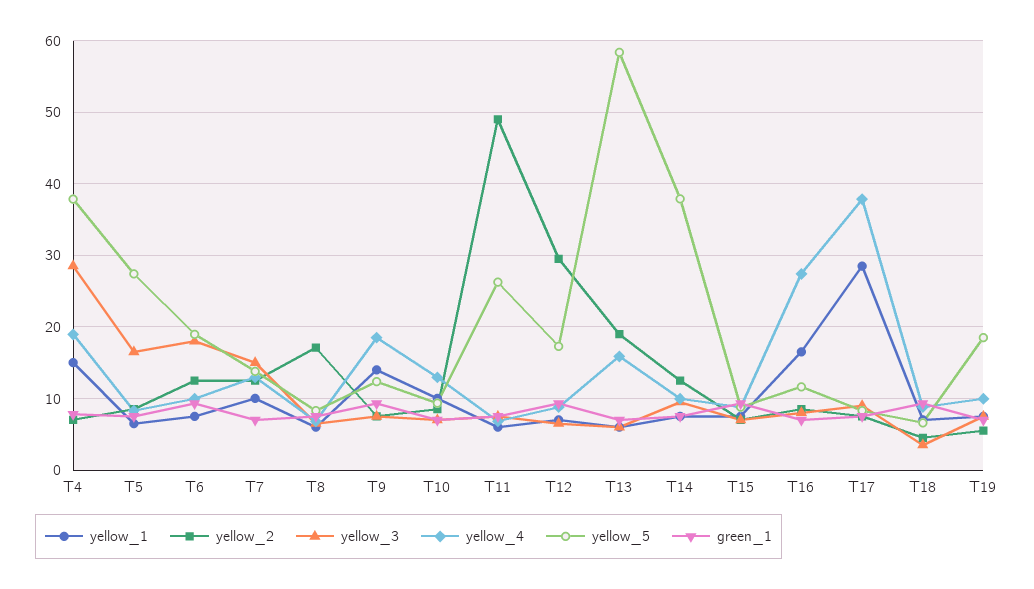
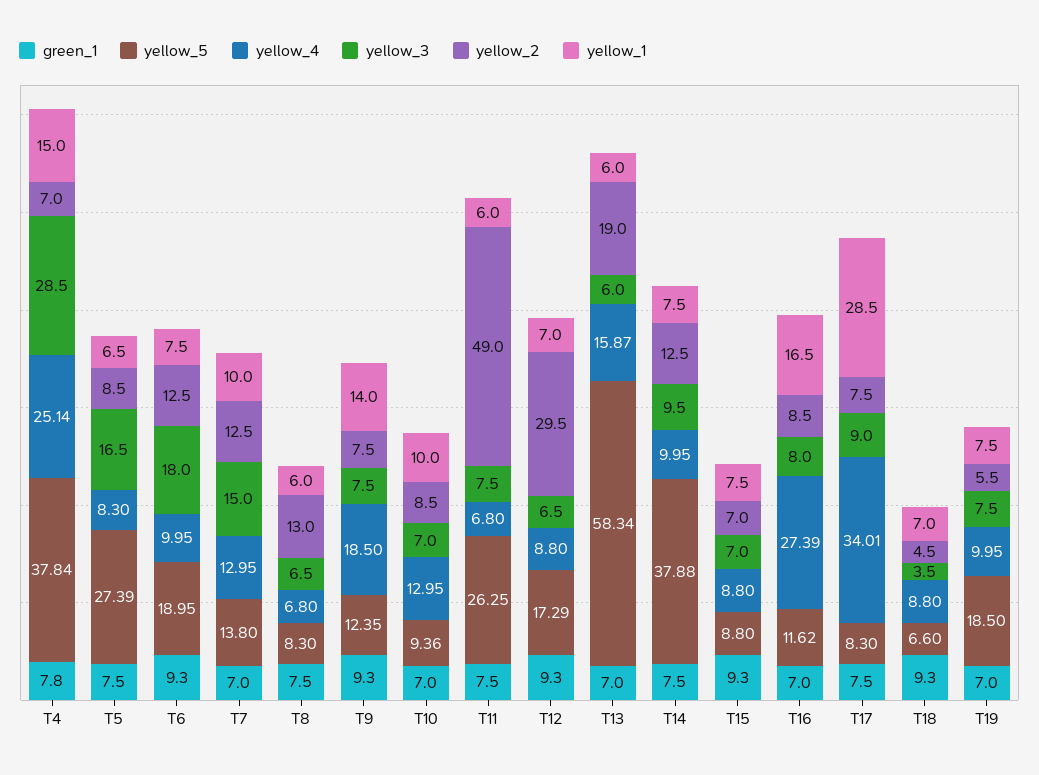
yellow_4, T4: 19 -> 25.14
yellow_2, T8: 17 -> 13
yellow_4, T17: 38 -> 34.01

